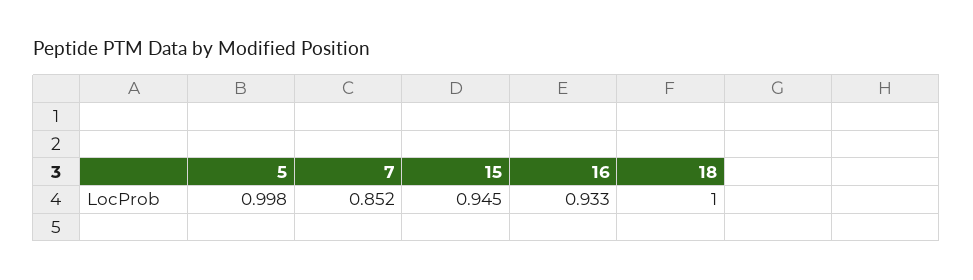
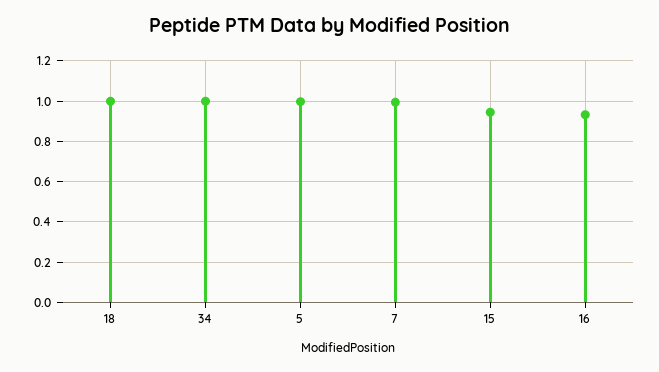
7: 0.852 -> 1
34: none -> 1

